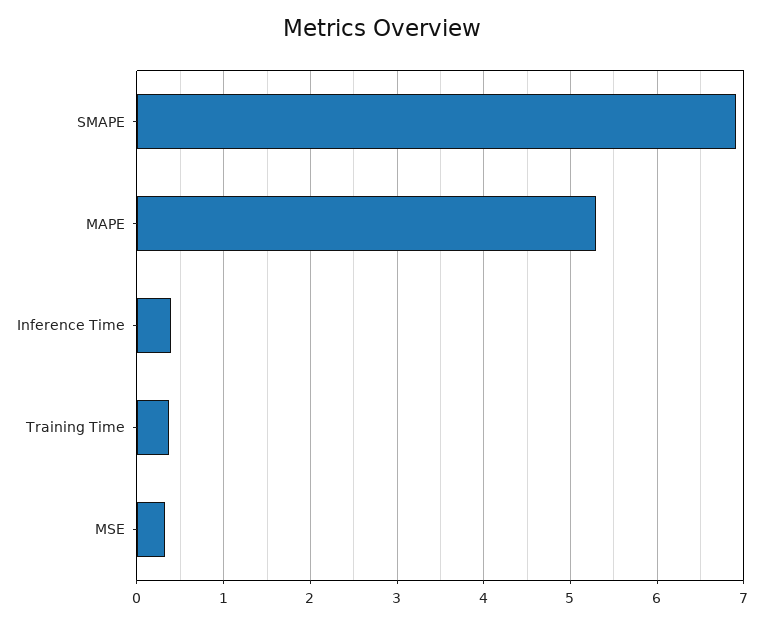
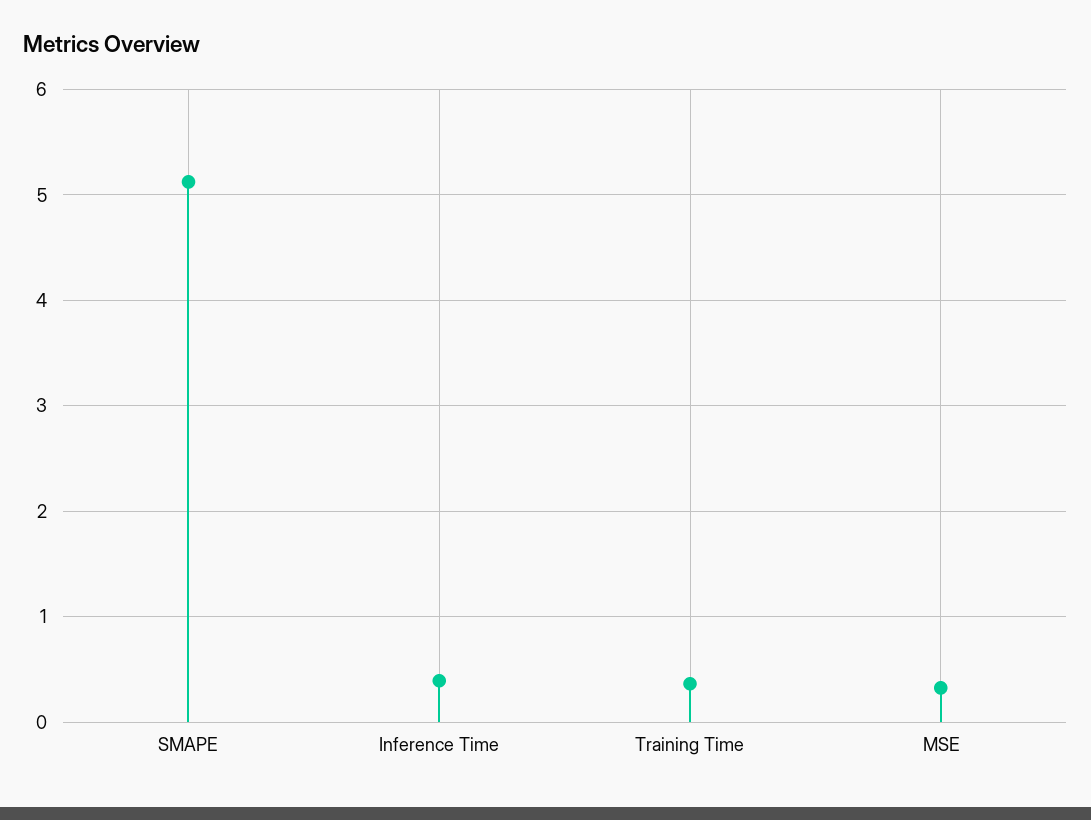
SMAPE: 6.9 -> 5.1
MAPE: 5.3 -> none

